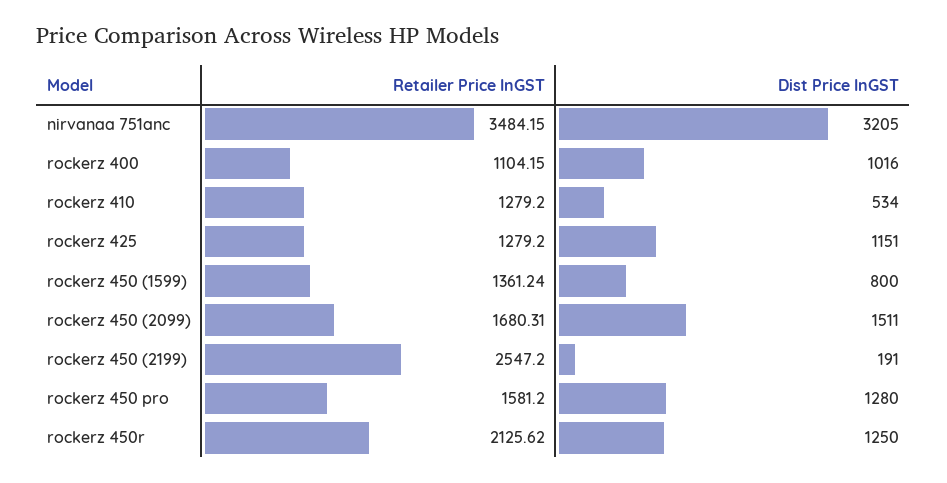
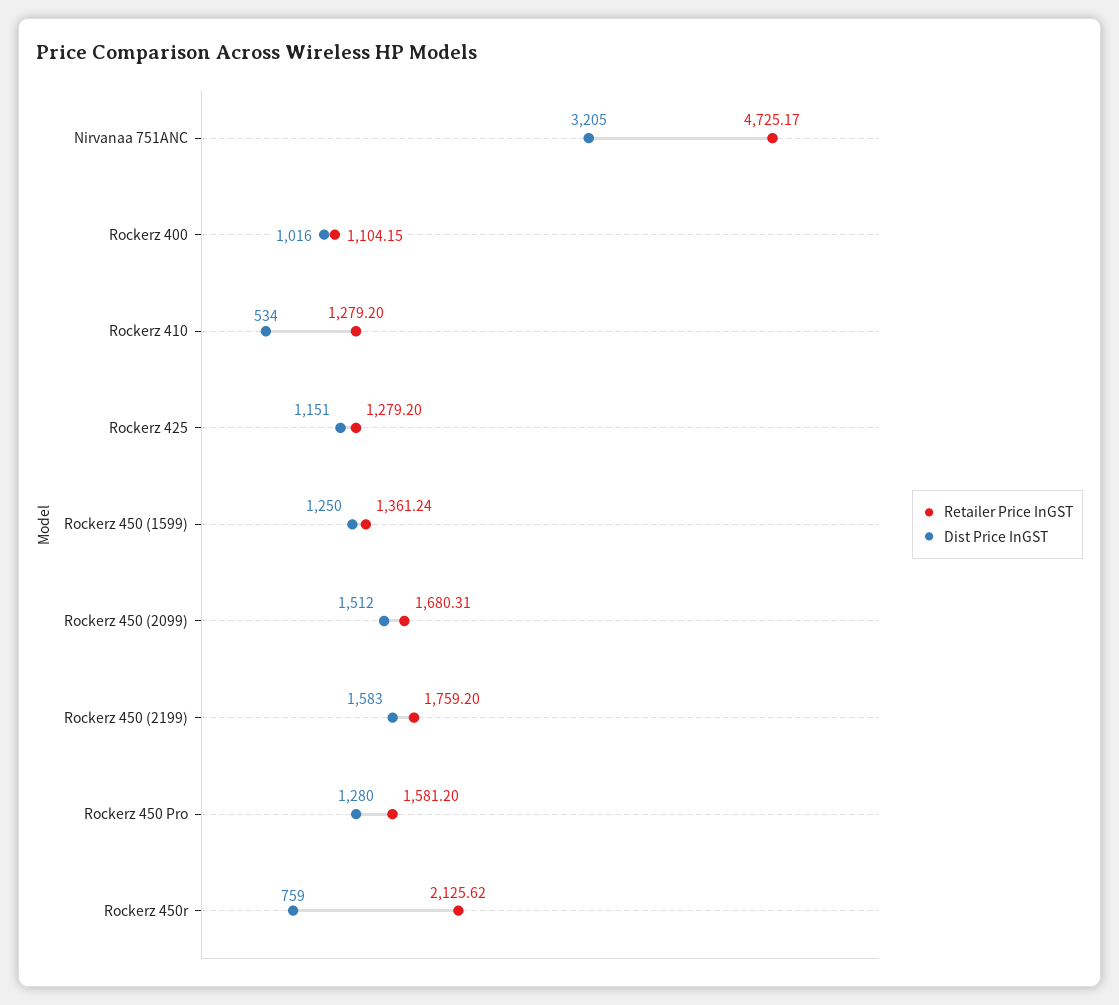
Retailer Price InGST, nirvanaa 751anc: 3484.15 -> 4725.17
Dist Price InGST, rockerz 450 (1599): 800 -> 1250
Dist Price InGST, rockerz 450 (2099): 1511 -> 1512
Retailer Price InGST, rockerz 450 (2199): 2547.2 -> 1759.2
Dist Price InGST, rockerz 450 (2199): 191 -> 1583
Dist Price InGST, rockerz 450r: 1250 -> 759

